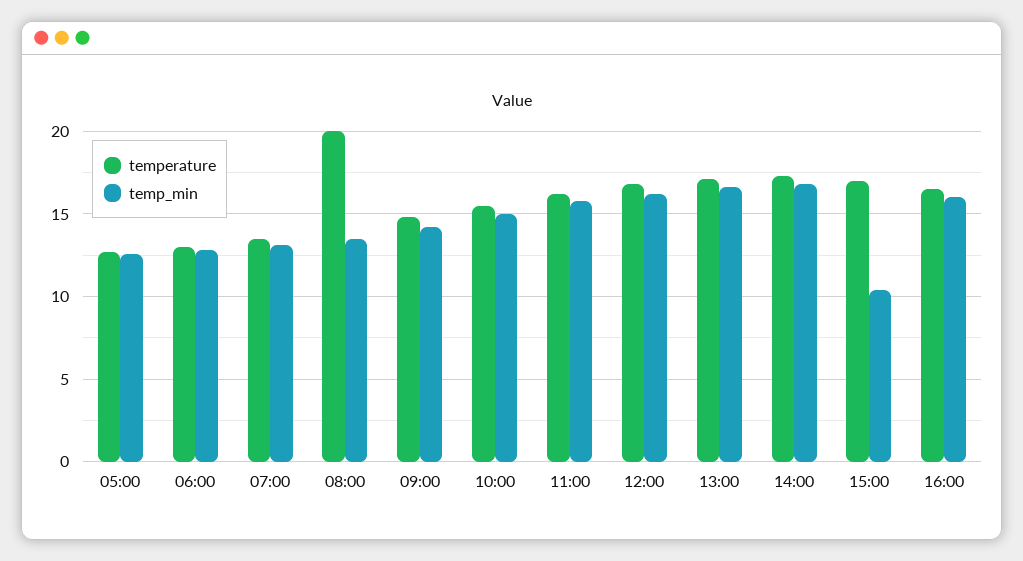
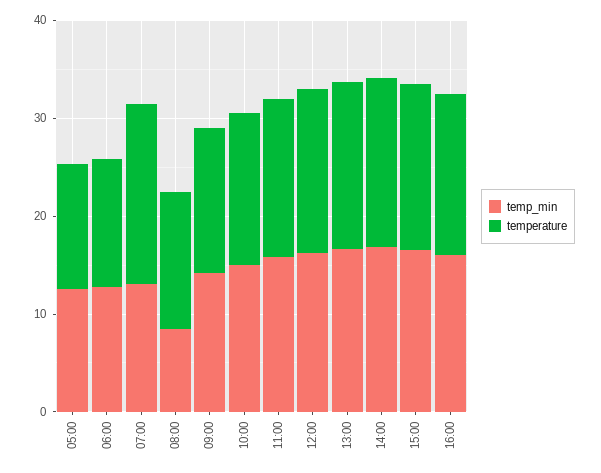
temperature, 07:00: 13.5 -> 18
temperature, 08:00: 20 -> 14
temp_min, 08:00: 13.5 -> 8
temp_min, 15:00: 10.5 -> 16

